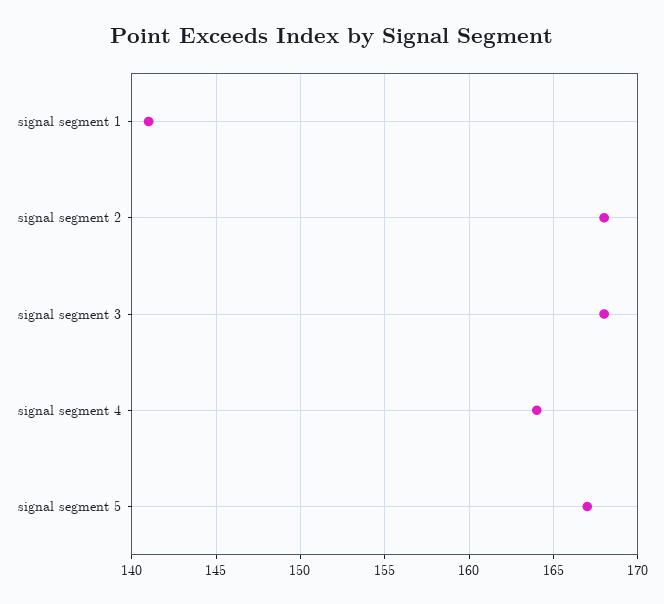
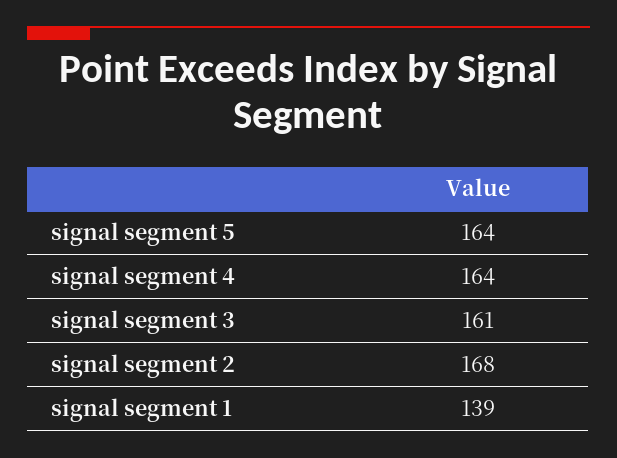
signal segment 1: 141 -> 139
signal segment 3: 168 -> 161
signal segment 5: 167 -> 164

